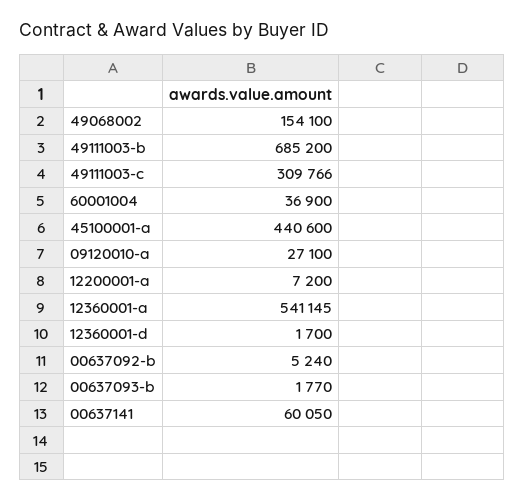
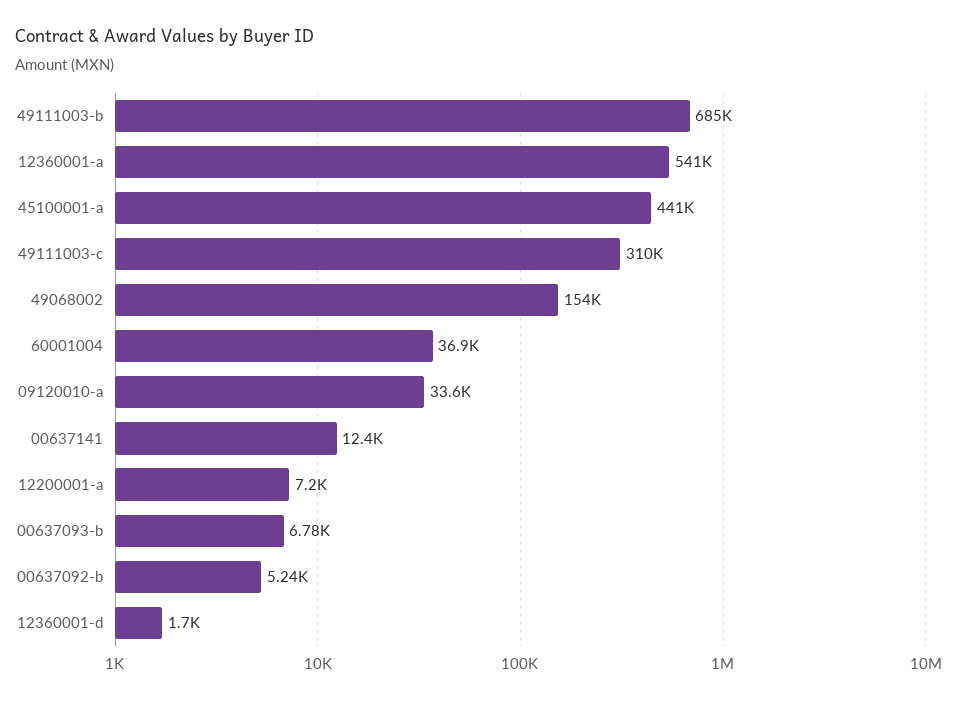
09120010-a: 27100 -> 33600
00637093-b: 1770 -> 6780
00637141: 60050 -> 12400

